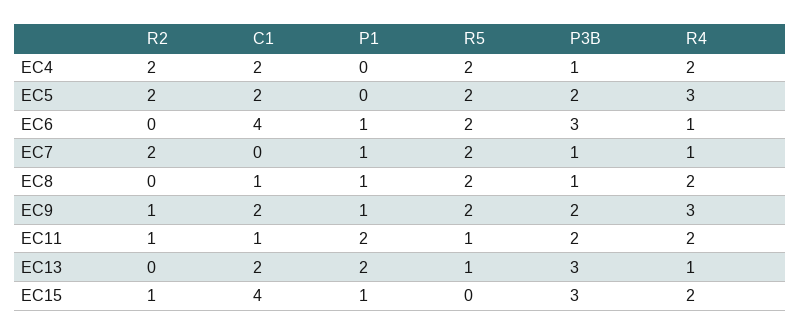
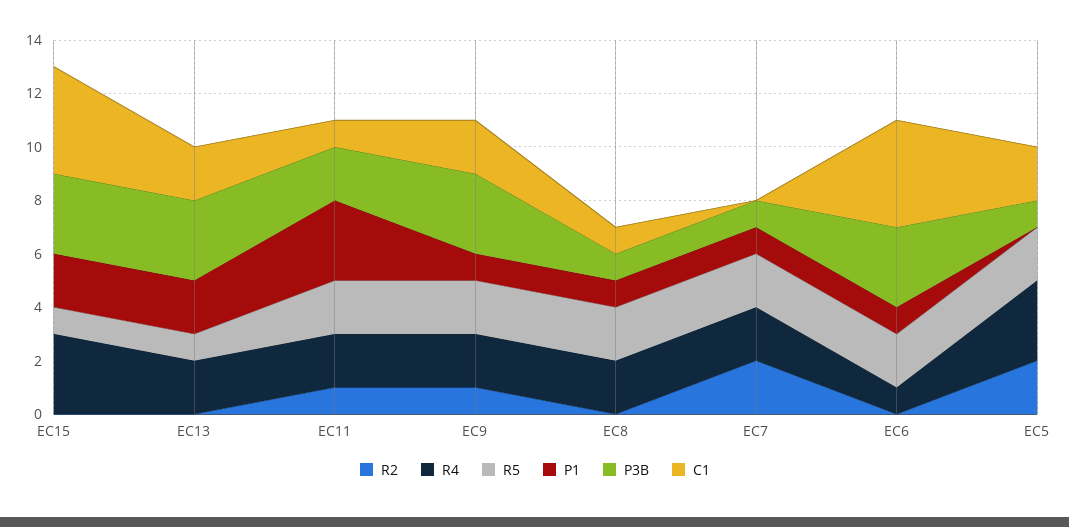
R2, EC4: 2 -> none
C1, EC4: 2 -> none
P1, EC4: 0 -> none
R5, EC4: 2 -> none
P3B, EC4: 1 -> none
R4, EC4: 2 -> none
P3B, EC5: 2 -> 1
R4, EC7: 1 -> 2
P3B, EC9: 2 -> 3
R4, EC9: 3 -> 2
P1, EC11: 2 -> 3
R5, EC11: 1 -> 2
R4, EC13: 1 -> 2
R2, EC15: 1 -> 0
P1, EC15: 1 -> 2
R5, EC15: 0 -> 1
R4, EC15: 2 -> 3

